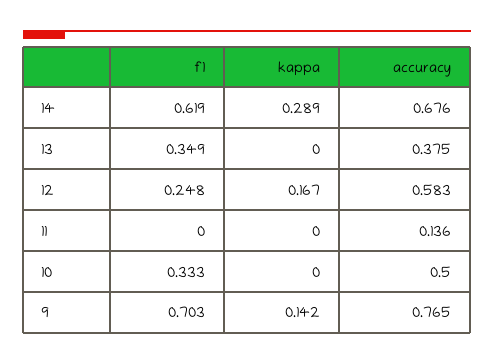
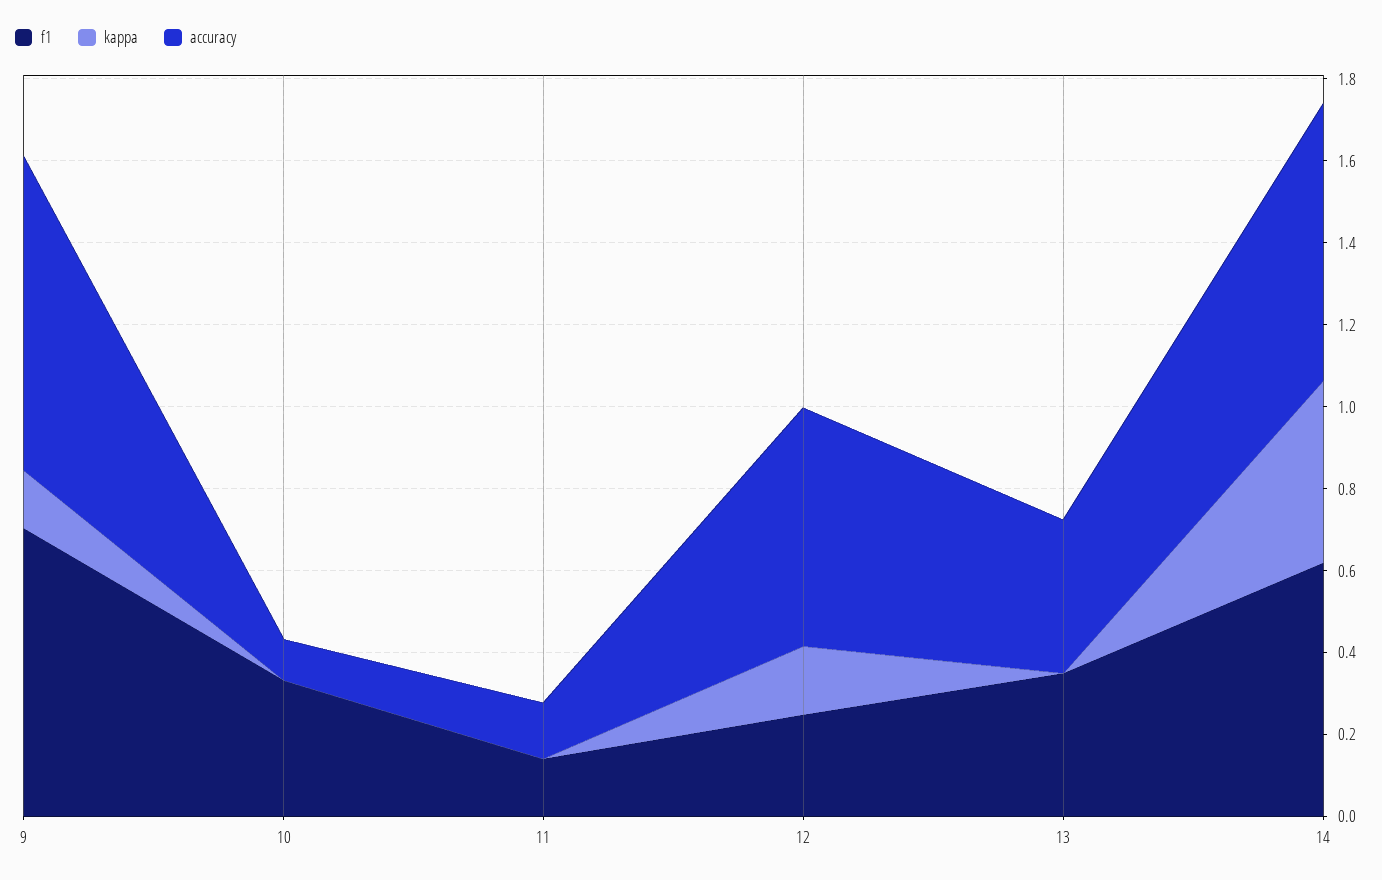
kappa, 14: 0.289 -> 0.45
f1, 11: 0 -> 0.15
accuracy, 10: 0.5 -> 0.1

